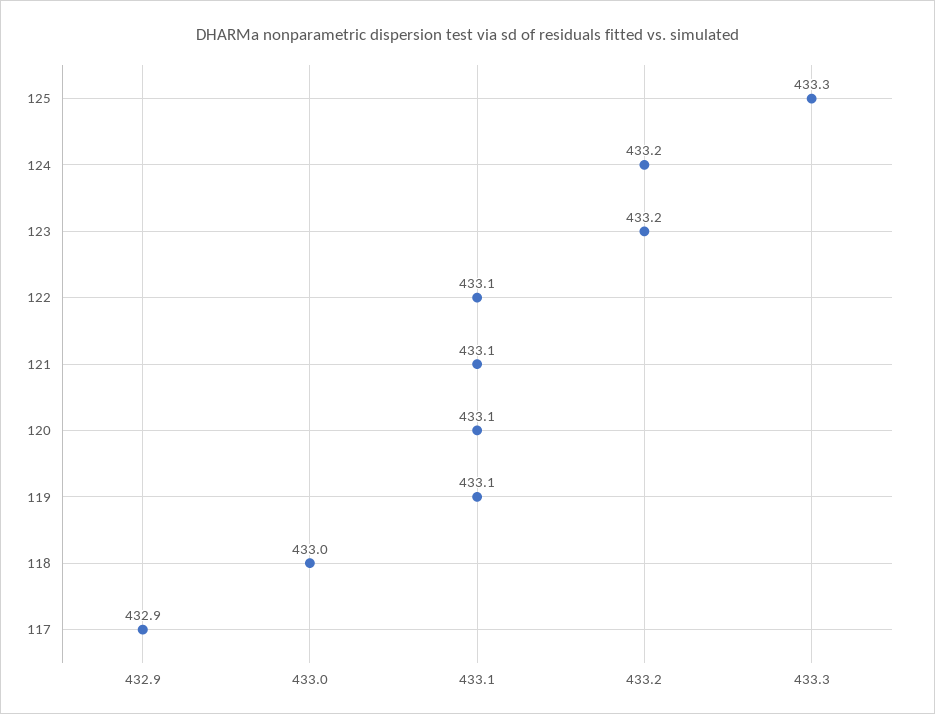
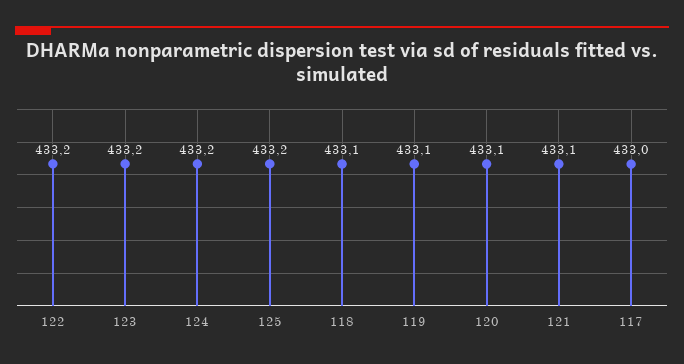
125: 433.3 -> 433.2
122: 433.1 -> 433.2
118: 433 -> 433.1
117: 432.9 -> 433

